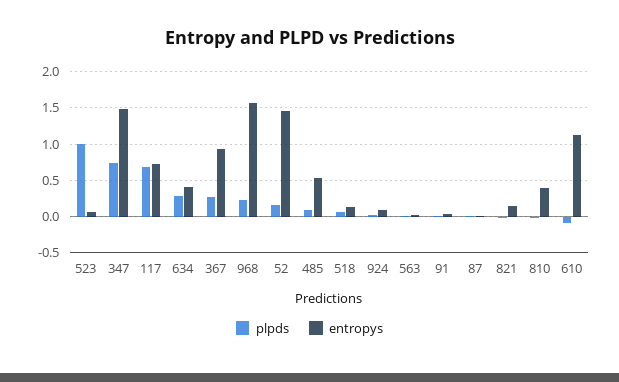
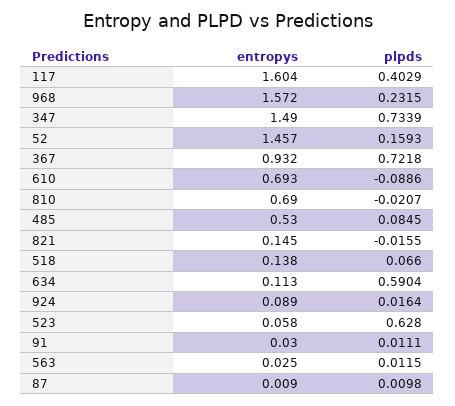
plpds, 523: 1 -> 0.628
plpds, 117: 0.7 -> 0.4029
entropys, 117: 0.7 -> 1.604
plpds, 634: 0.3 -> 0.5904
entropys, 634: 0.4 -> 0.113
plpds, 367: 0.3 -> 0.7218
entropys, 810: 0.4 -> 0.69
entropys, 610: 1.1 -> 0.693

